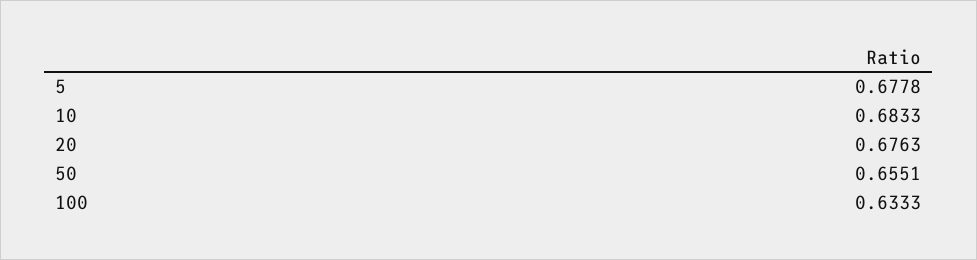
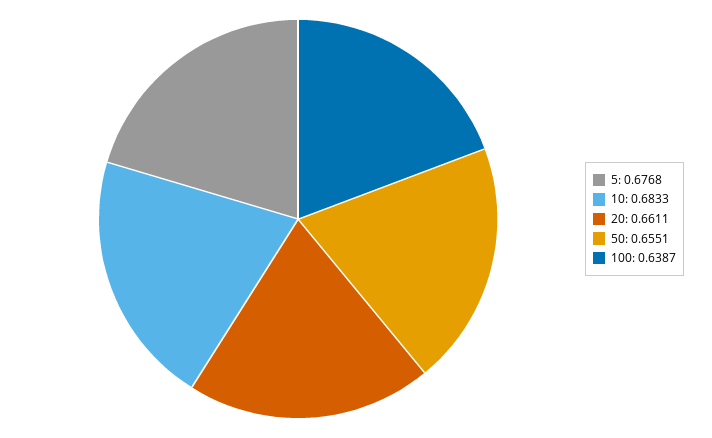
5: 0.6778 -> 0.6768
20: 0.6763 -> 0.6611
100: 0.6333 -> 0.6387

